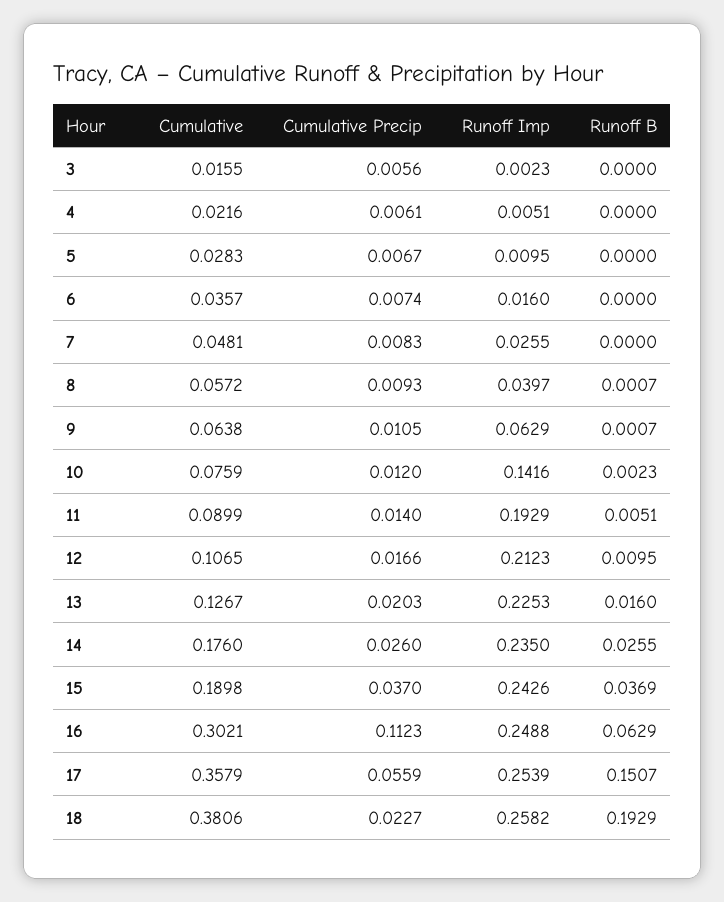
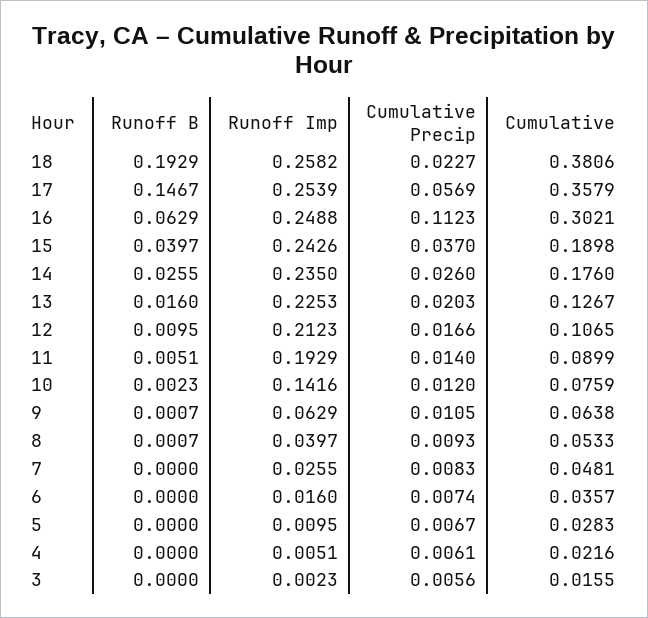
Cumulative, 8: 0.0572 -> 0.0533
Runoff B, 15: 0.0369 -> 0.0397
Cumulative Precip, 17: 0.0559 -> 0.0569
Runoff B, 17: 0.1507 -> 0.1467

